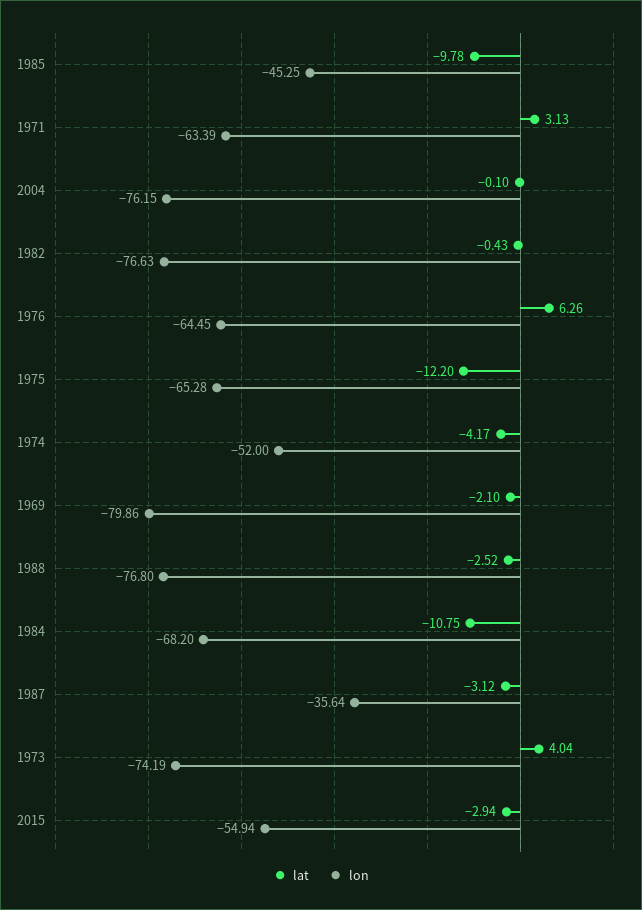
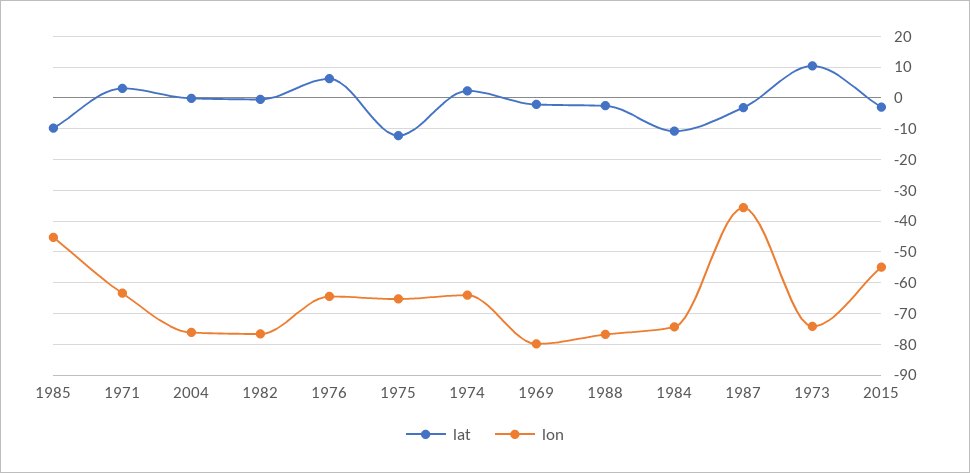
lat, 1974: -4.17 -> 2
lon, 1974: -52 -> -64
lon, 1984: -68.2 -> -74
lat, 1973: 4.04 -> 10

